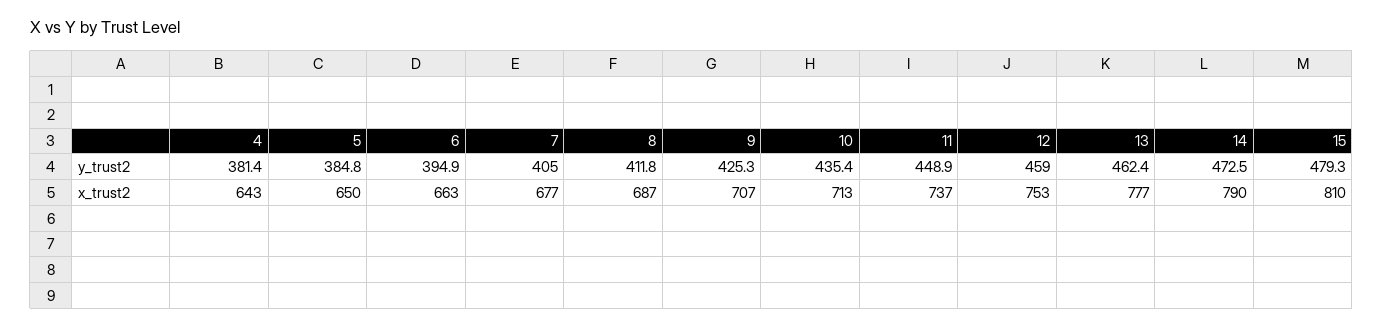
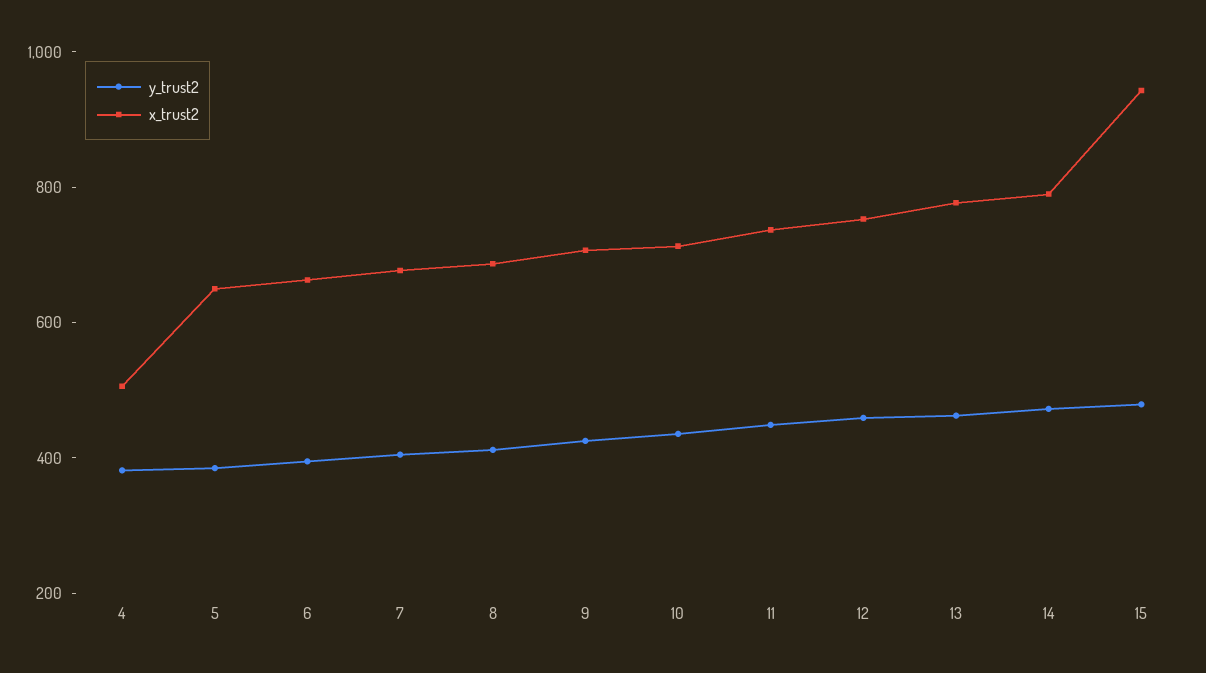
x_trust2, 4: 643 -> 500
x_trust2, 15: 810 -> 950

